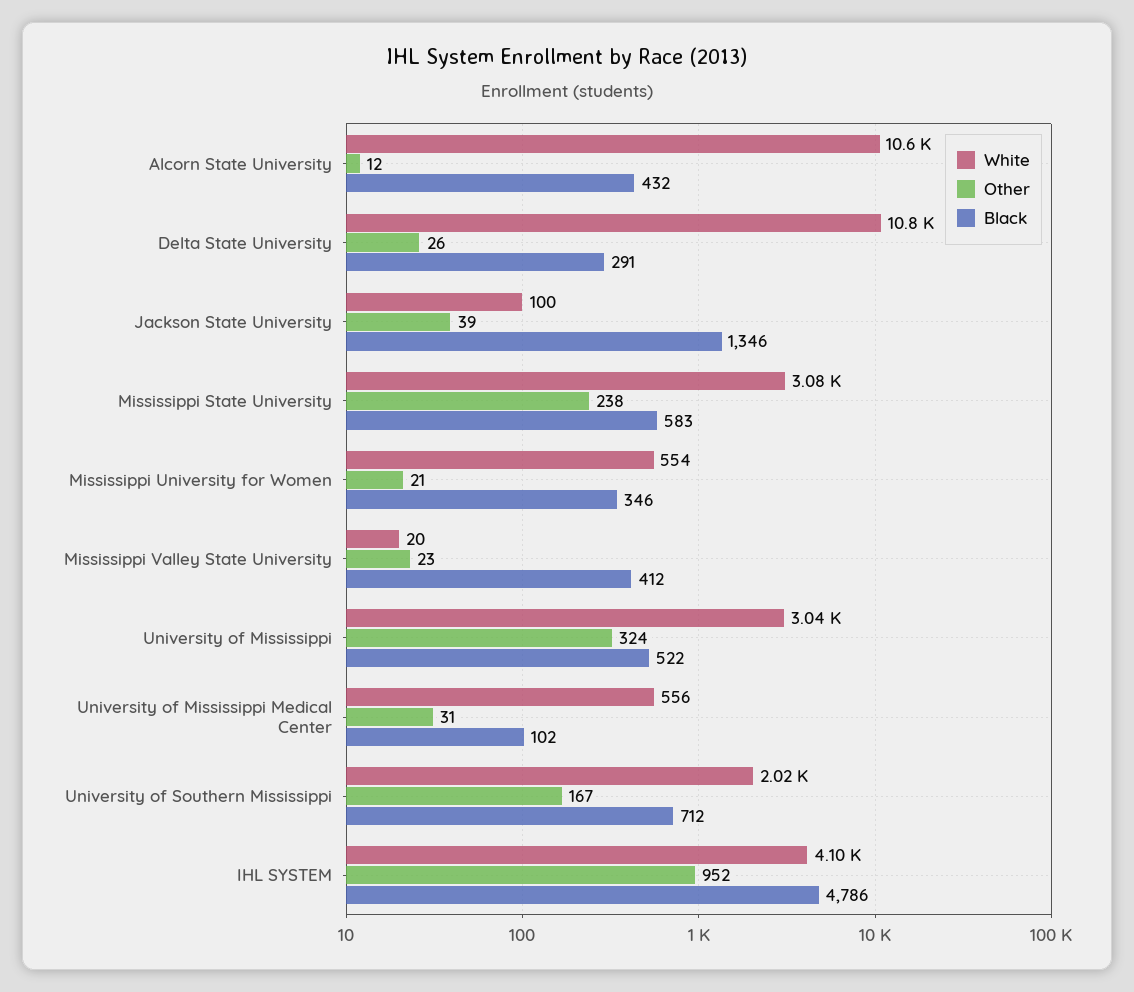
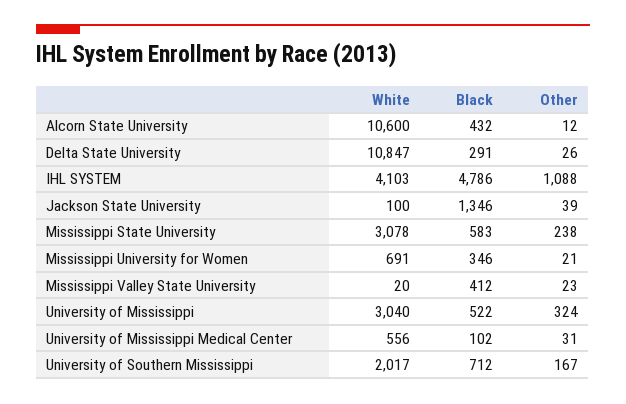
White, Mississippi University for Women: 554 -> 691
Other, IHL SYSTEM: 952 -> 1088

